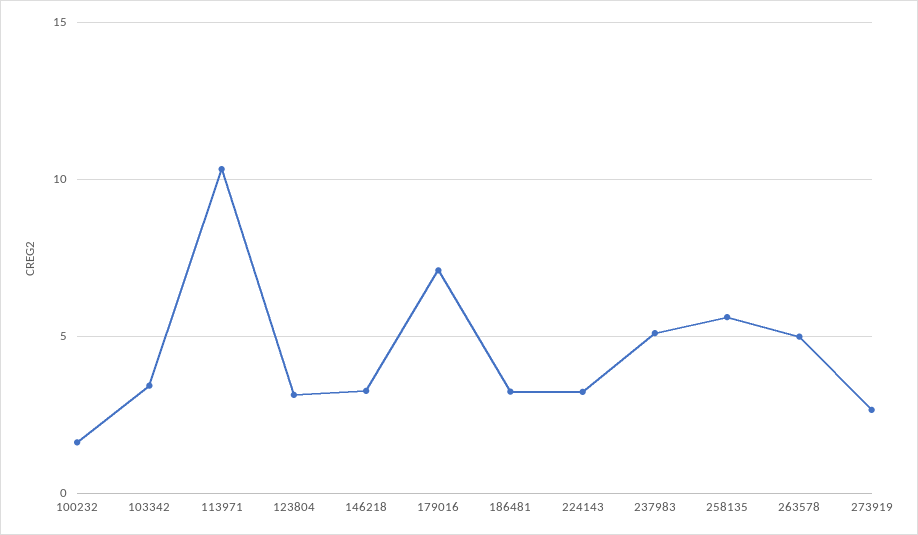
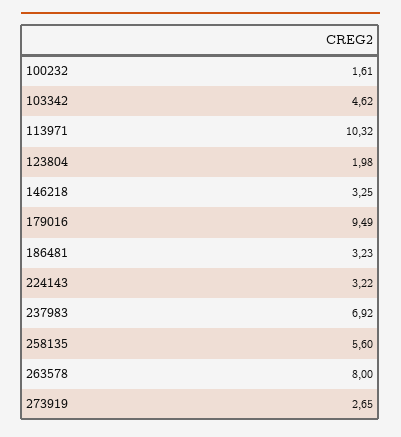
103342: 3.5 -> 4.62
123804: 3 -> 1.98
179016: 7 -> 9.49
237983: 5 -> 6.92
263578: 5 -> 8

